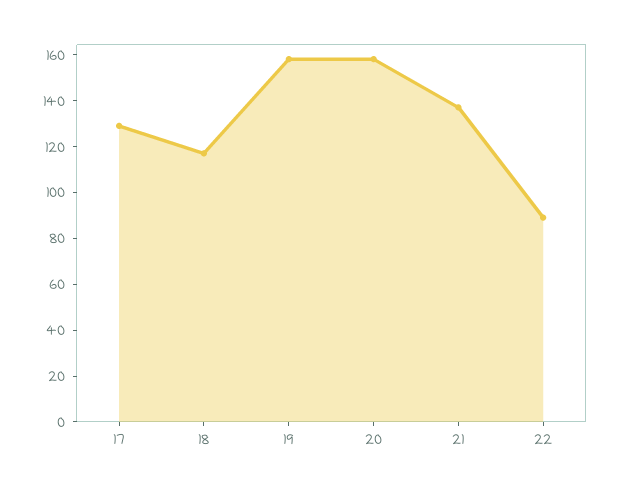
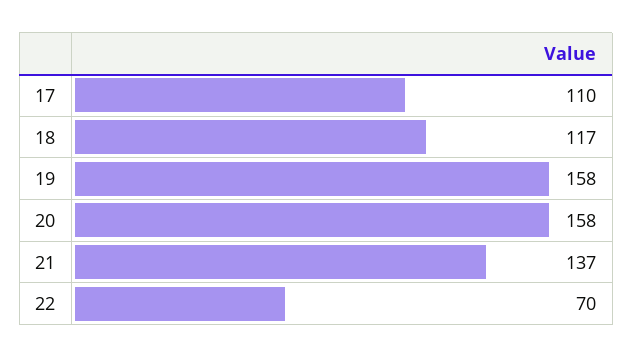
17: 130 -> 110
22: 90 -> 70

